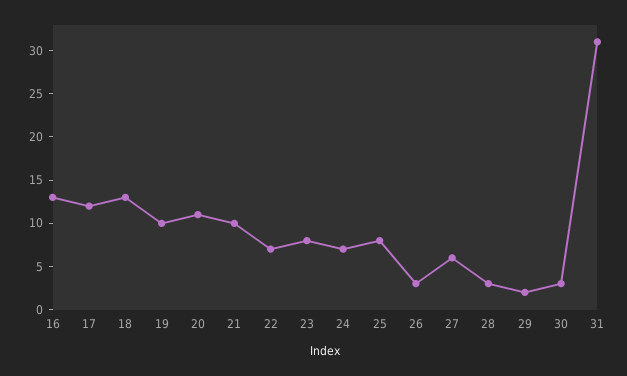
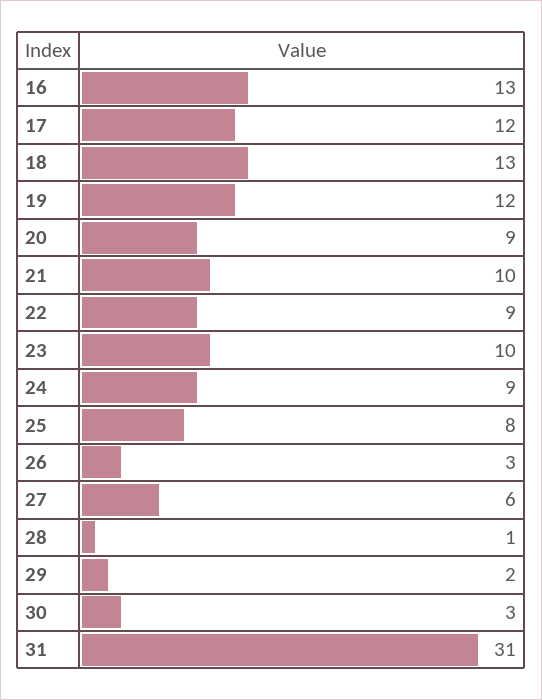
19: 10 -> 12
20: 11 -> 9
22: 7 -> 9
23: 8 -> 10
24: 7 -> 9
28: 3 -> 1

